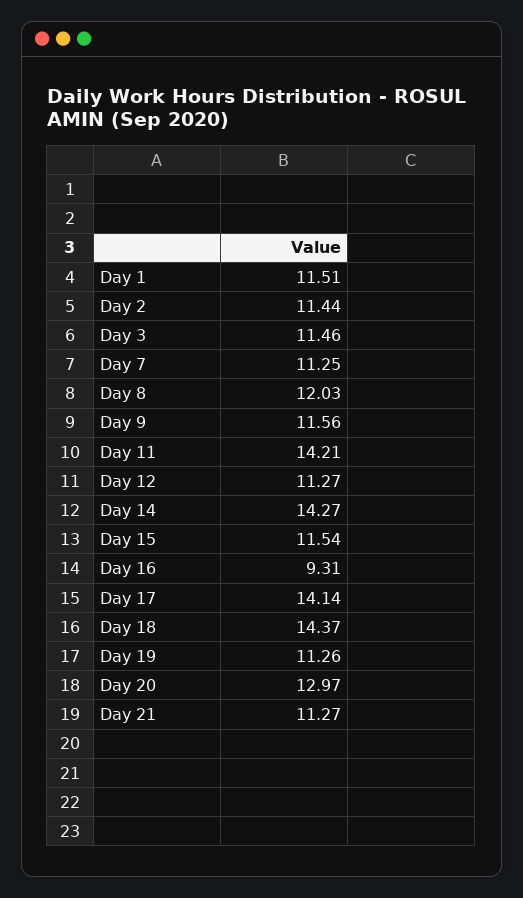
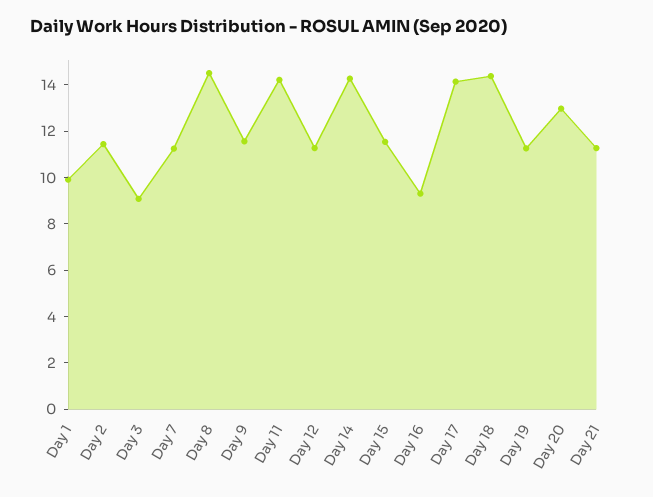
Day 1: 11.51 -> 10
Day 3: 11.46 -> 9
Day 8: 12.03 -> 14.5

